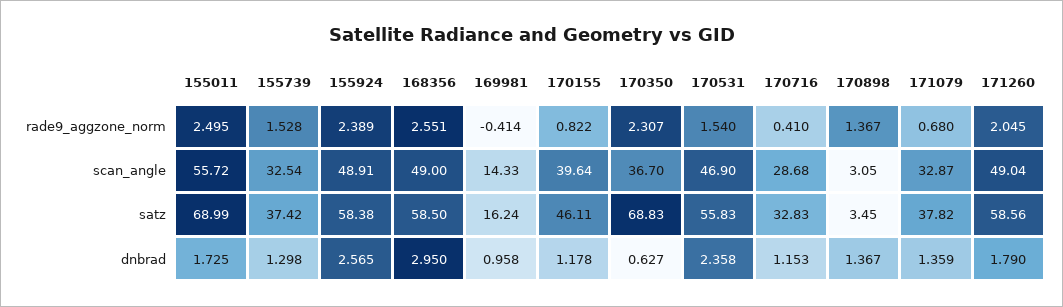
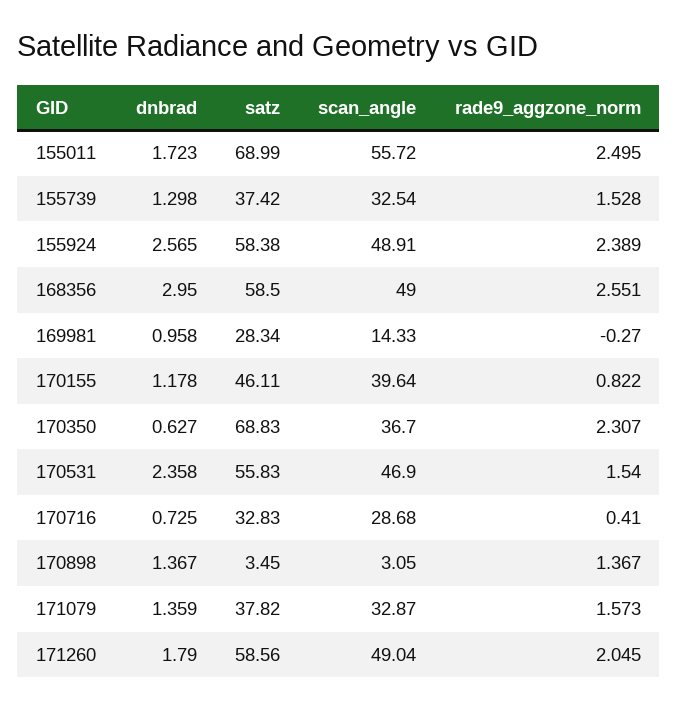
169981, rade9_aggzone_norm: -0.414 -> -0.27
171079, rade9_aggzone_norm: 0.68 -> 1.573
169981, satz: 16.24 -> 28.34
155011, dnbrad: 1.725 -> 1.723
170716, dnbrad: 1.153 -> 0.725

